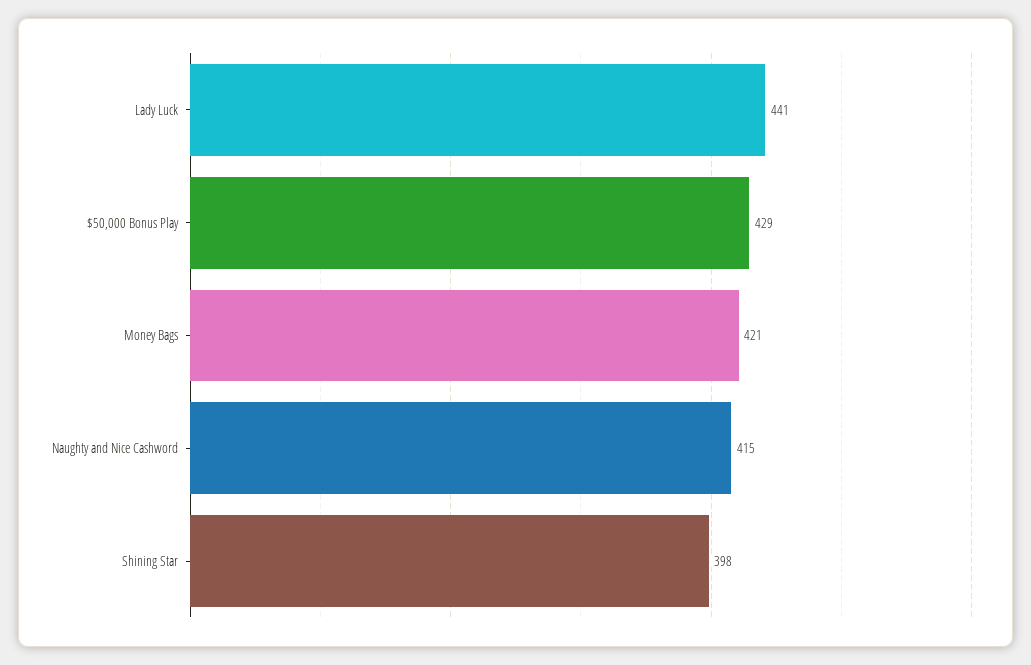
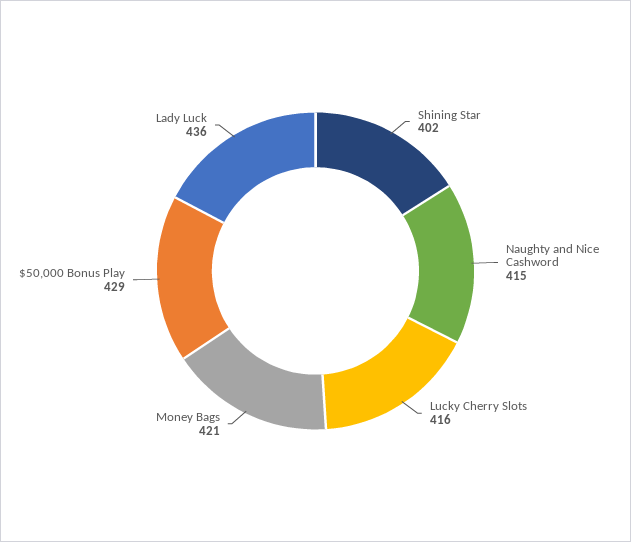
Lady Luck: 441 -> 436
Shining Star: 398 -> 402
Lucky Cherry Slots: none -> 416

